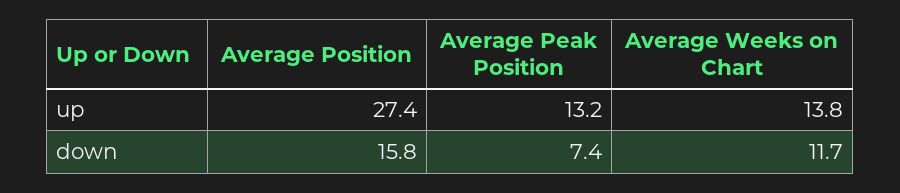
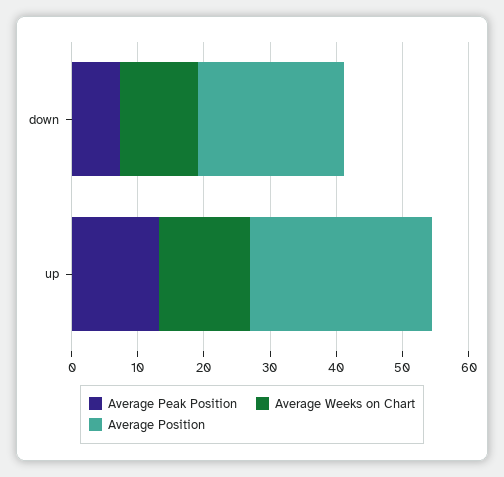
Average Position, down: 15.8 -> 22

